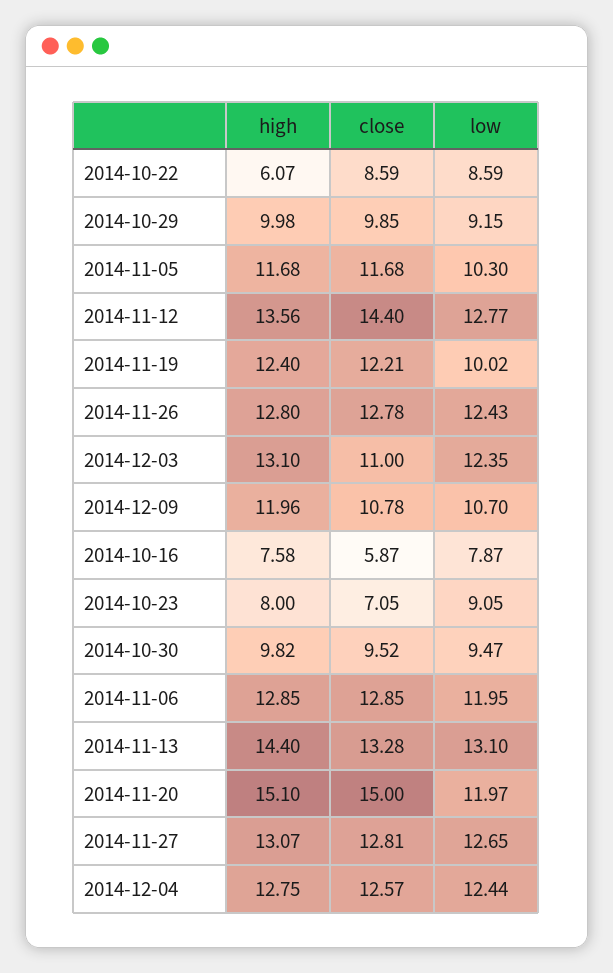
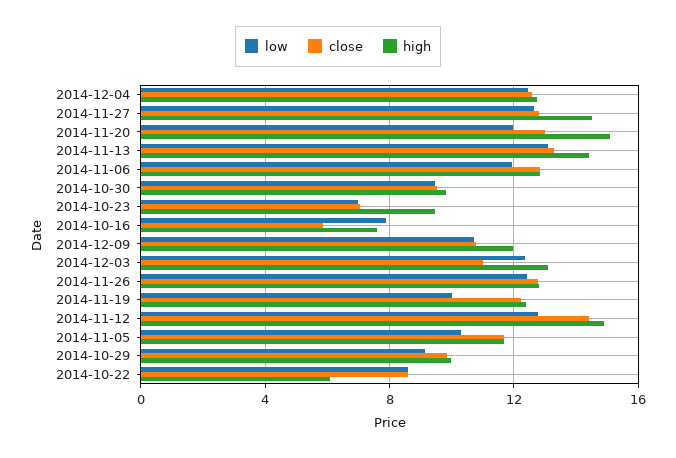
high, 2014-11-12: 13.56 -> 15
high, 2014-10-23: 8 -> 9.5
low, 2014-10-23: 9.05 -> 7
close, 2014-11-20: 15 -> 13
high, 2014-11-27: 13.07 -> 14.5

